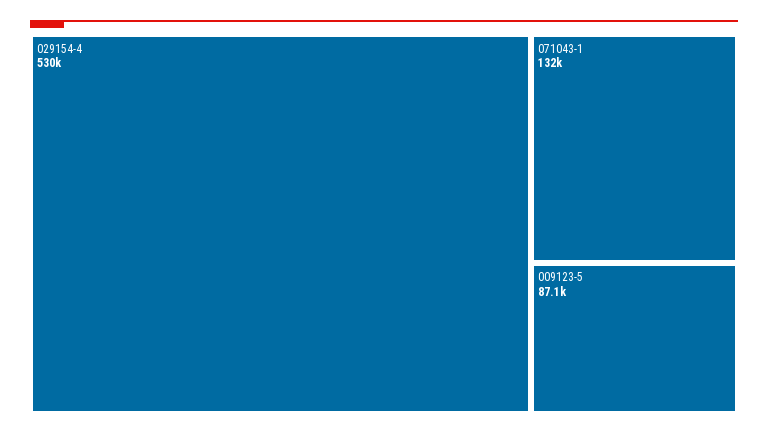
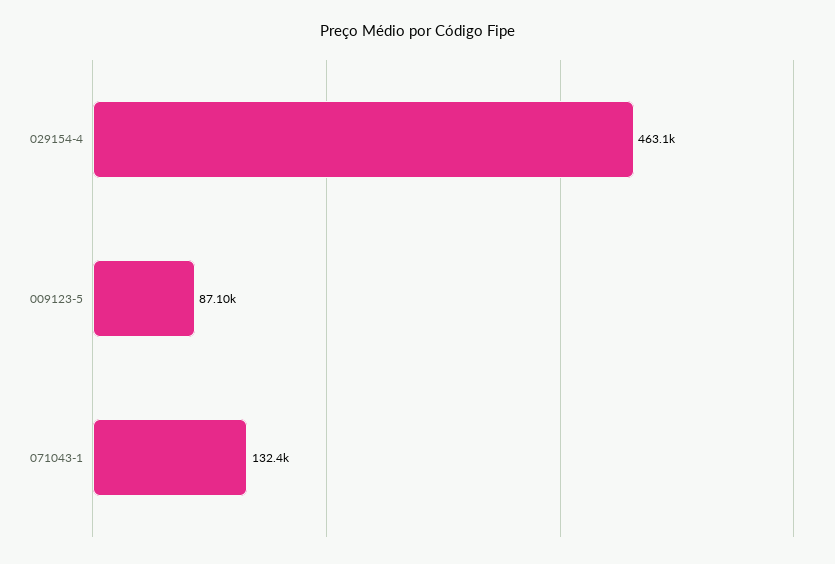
029154-4: 530000 -> 463100

